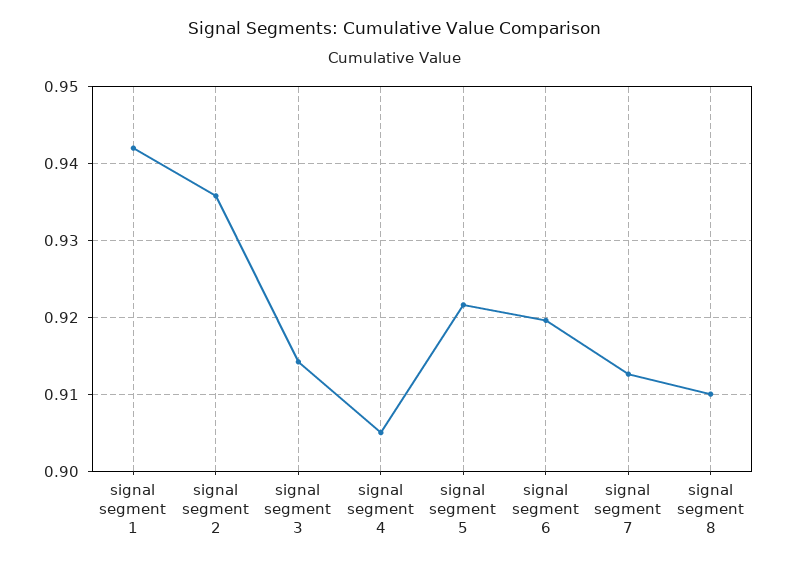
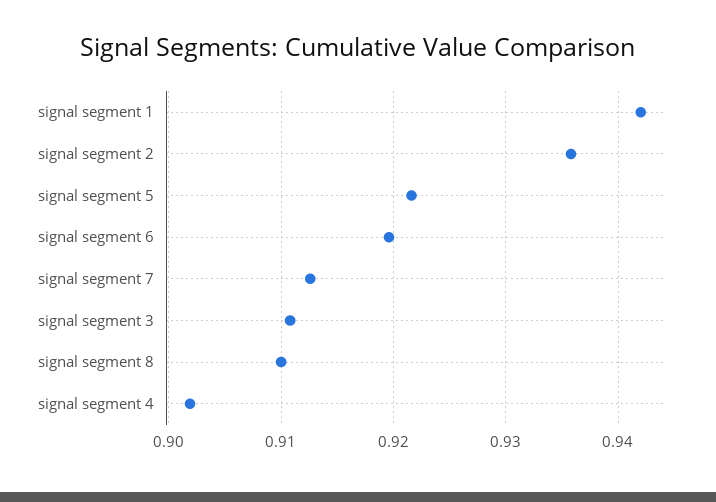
signal segment 3: 0.914 -> 0.911
signal segment 4: 0.905 -> 0.902

